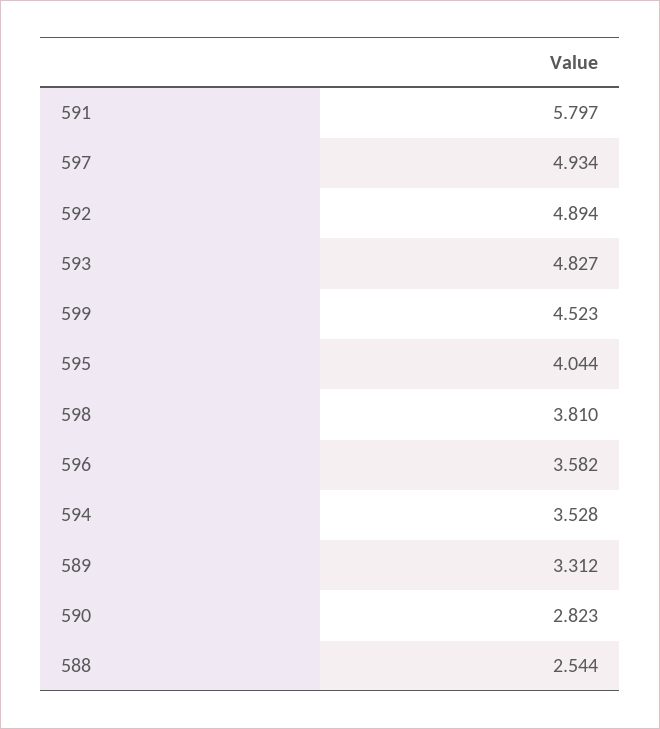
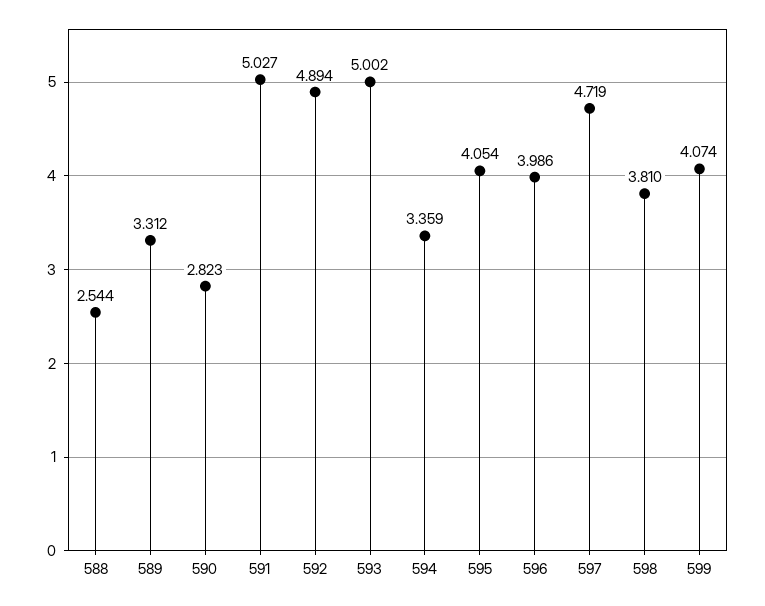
591: 5.797 -> 5.027
597: 4.934 -> 4.719
593: 4.827 -> 5.002
599: 4.523 -> 4.074
595: 4.044 -> 4.054
596: 3.582 -> 3.986
594: 3.528 -> 3.359

